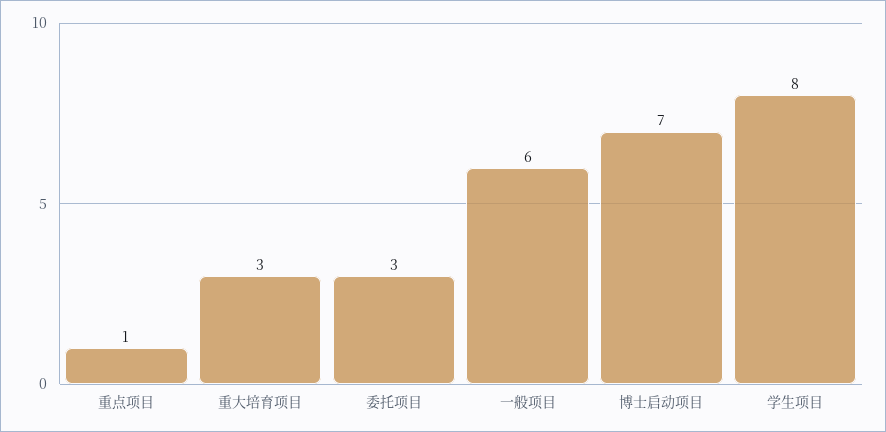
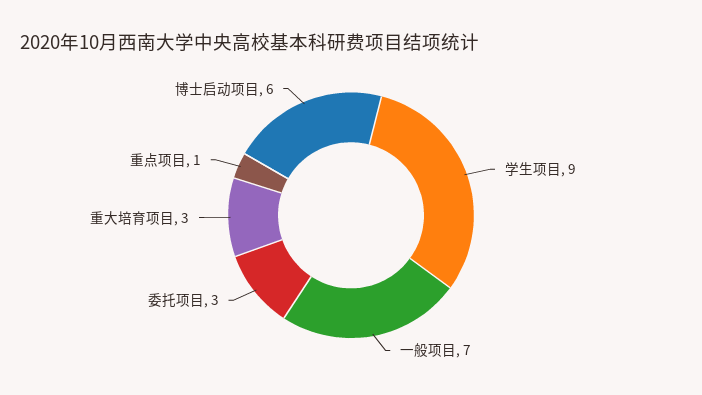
一般项目: 6 -> 7
博士启动项目: 7 -> 6
学生项目: 8 -> 9

